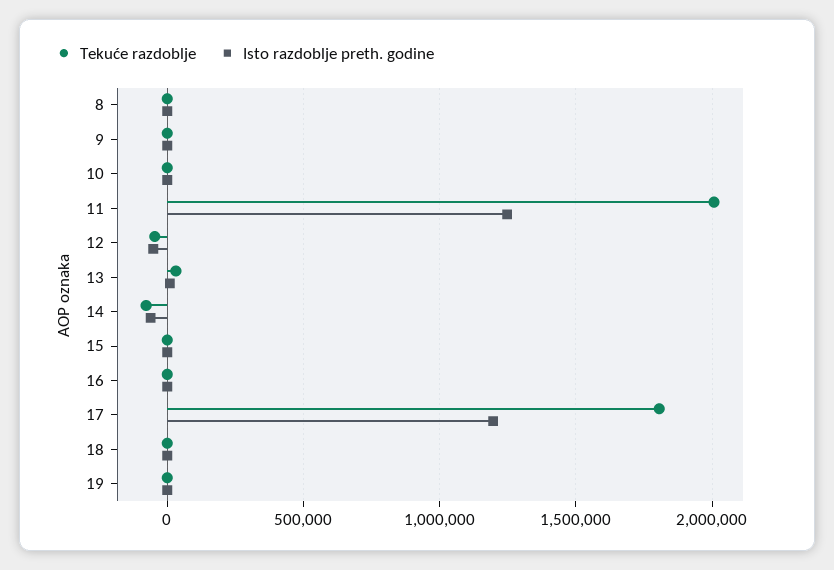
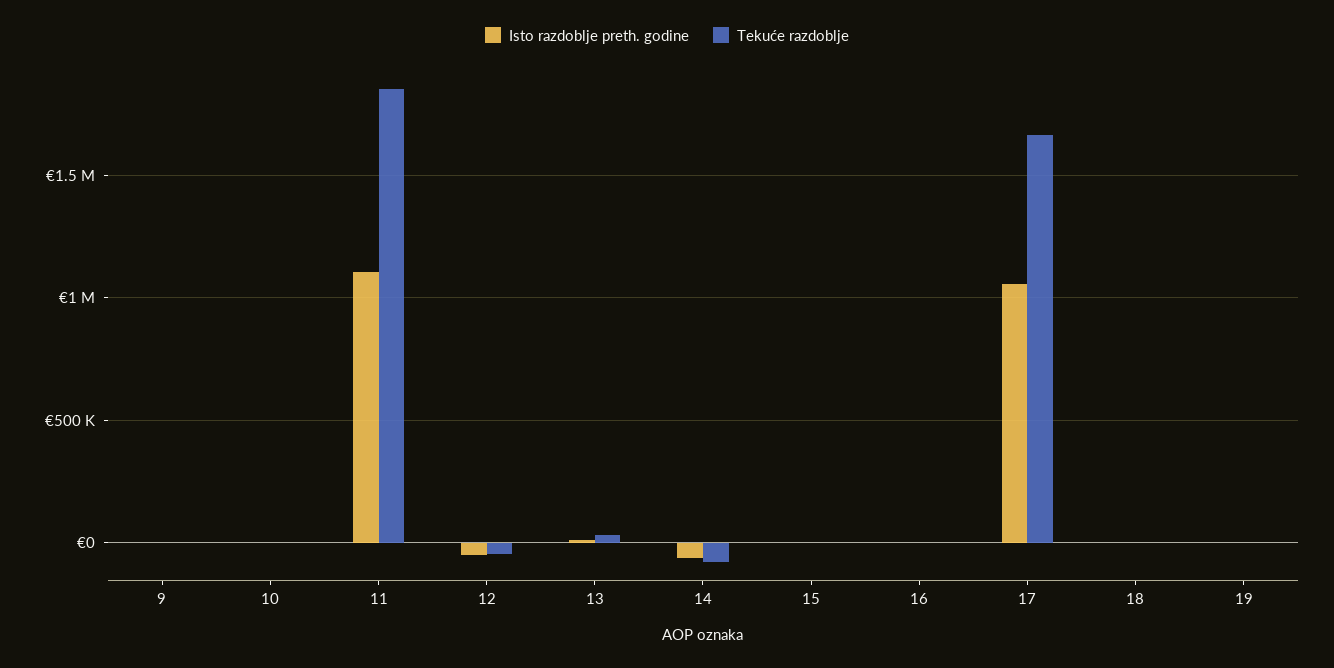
Tekuće razdoblje, 8: 0 -> none
Isto razdoblje preth. godine, 8: 0 -> none
Tekuće razdoblje, 11: 2000000 -> 1850000
Isto razdoblje preth. godine, 11: 1250000 -> 1100000
Tekuće razdoblje, 17: 1800000 -> 1650000
Isto razdoblje preth. godine, 17: 1200000 -> 1050000

